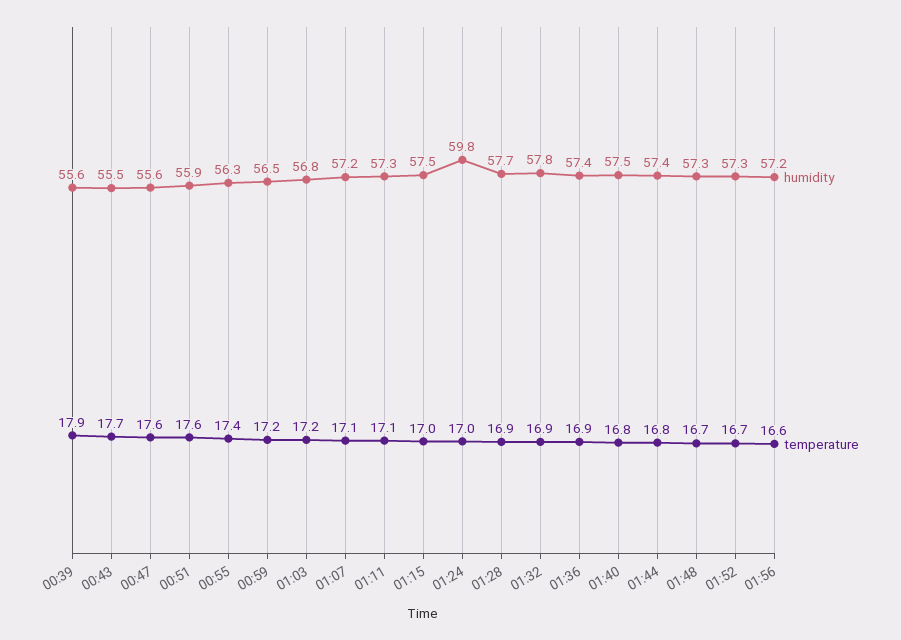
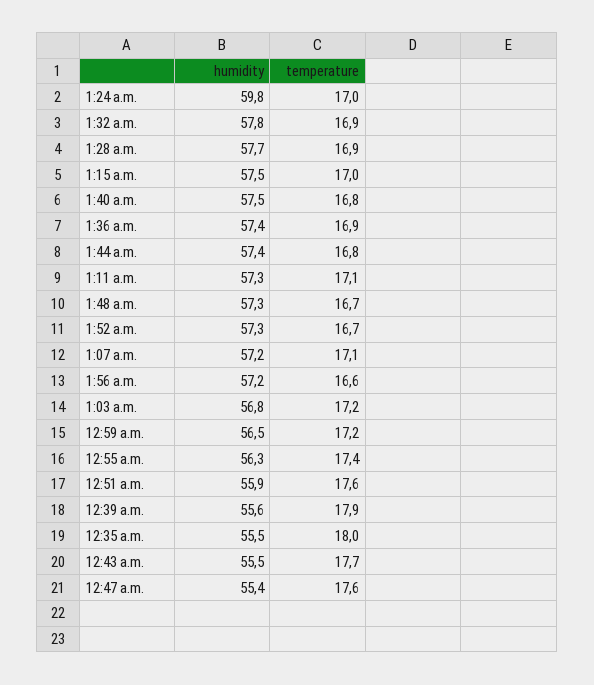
humidity, 00:47: 55.6 -> 55.4
humidity, 12:35 a.m.: none -> 55.5
temperature, 12:35 a.m.: none -> 18

